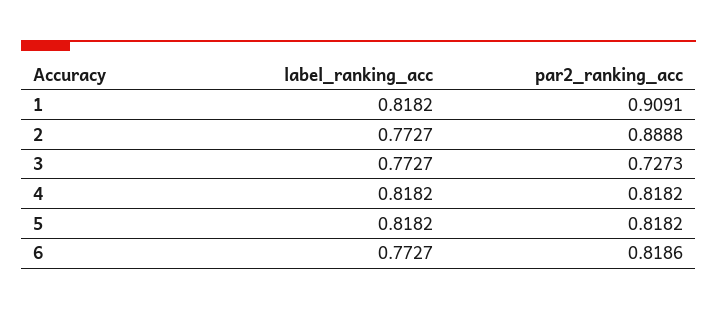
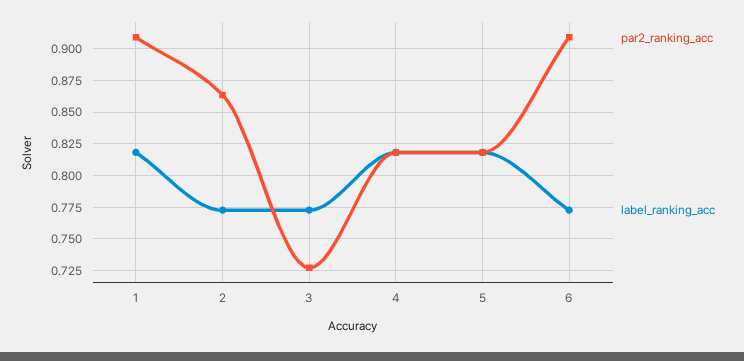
par2_ranking_acc, 2: 0.8888 -> 0.865
par2_ranking_acc, 6: 0.8186 -> 0.91

